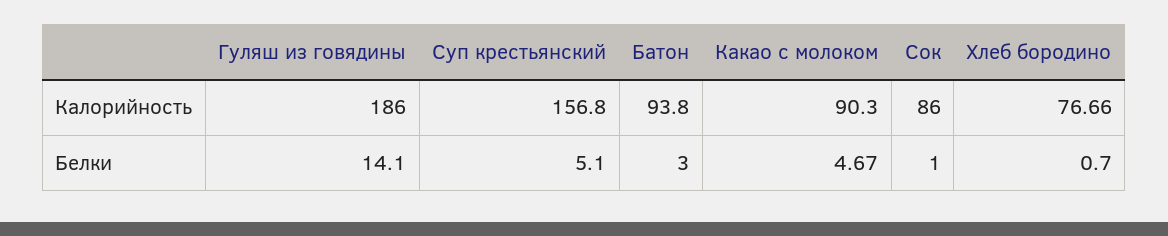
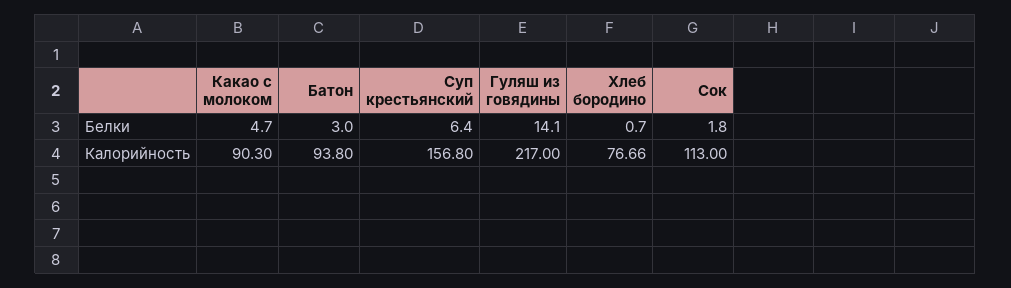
Гуляш из говядины, Калорийность: 186 -> 217
Сок, Калорийность: 86 -> 113
Суп крестьянский, Белки: 5.1 -> 6.4
Какао с молоком, Белки: 4.67 -> 4.7
Сок, Белки: 1 -> 1.8

